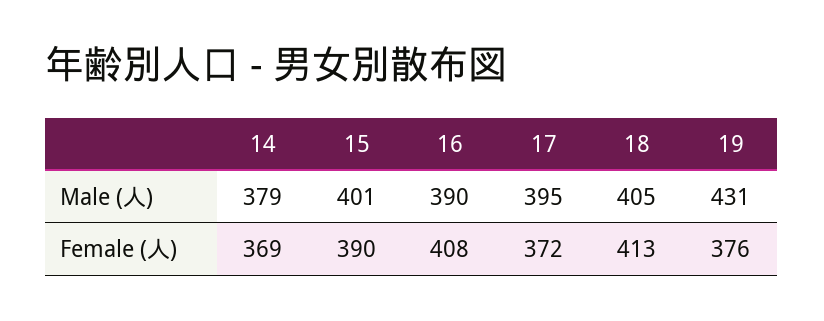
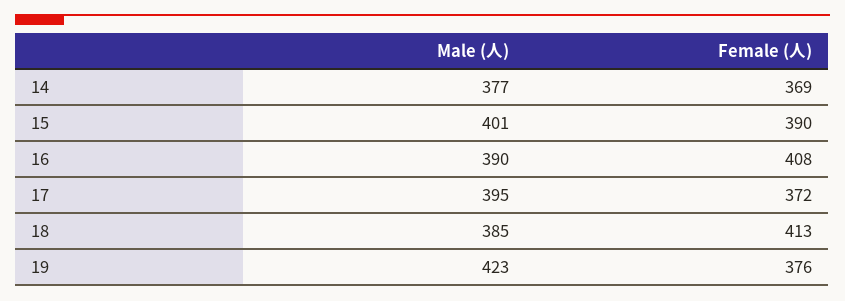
14, Male (人): 379 -> 377
18, Male (人): 405 -> 385
19, Male (人): 431 -> 423

